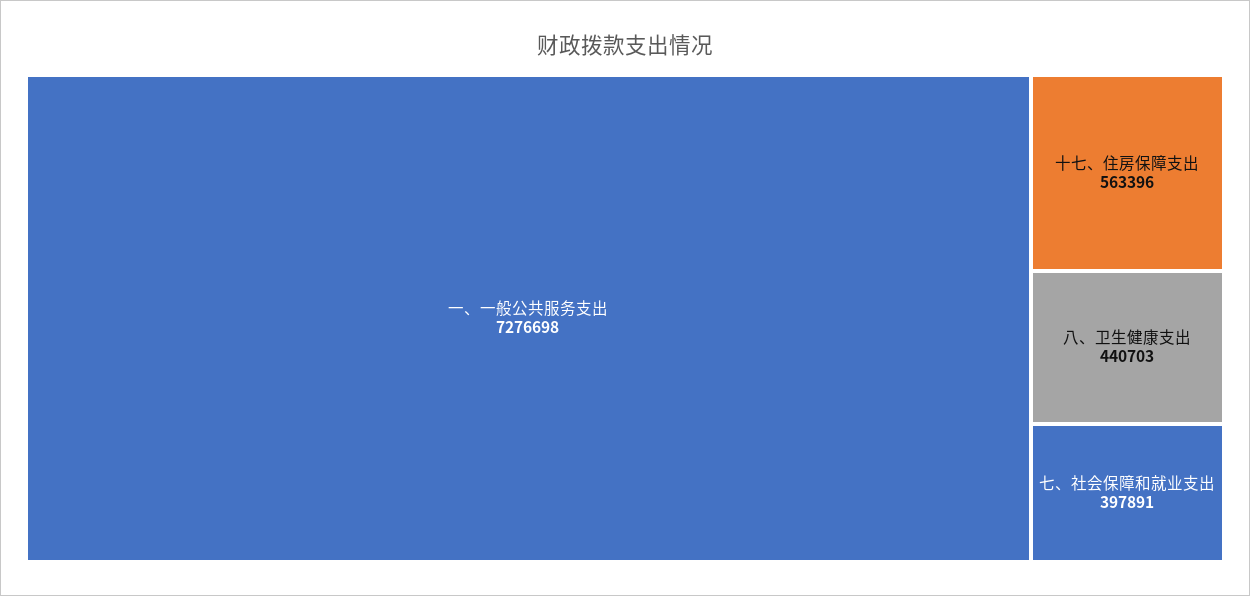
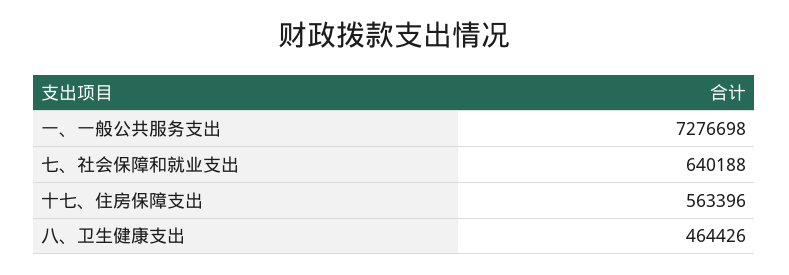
八、卫生健康支出: 440703 -> 464426
七、社会保障和就业支出: 397891 -> 640188

